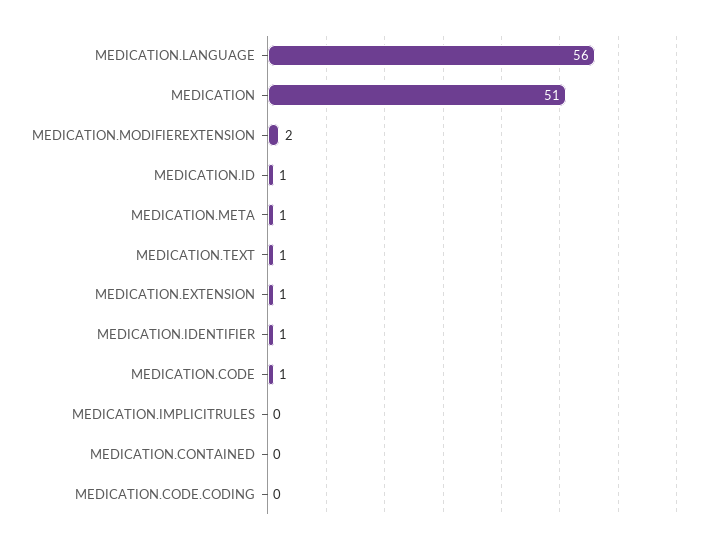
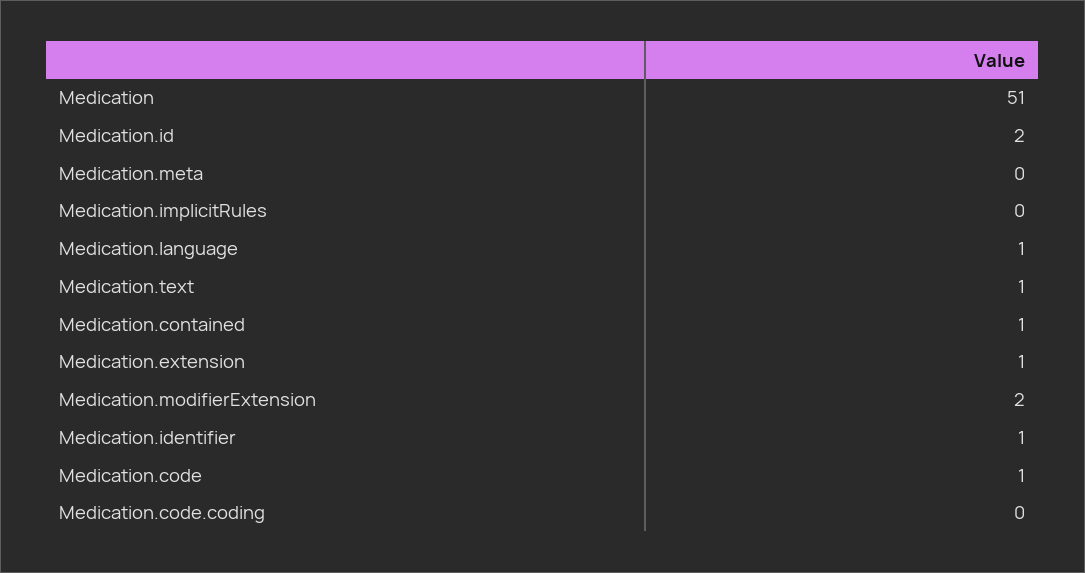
MEDICATION.LANGUAGE: 56 -> 1
MEDICATION.ID: 1 -> 2
MEDICATION.META: 1 -> 0
MEDICATION.CONTAINED: 0 -> 1

